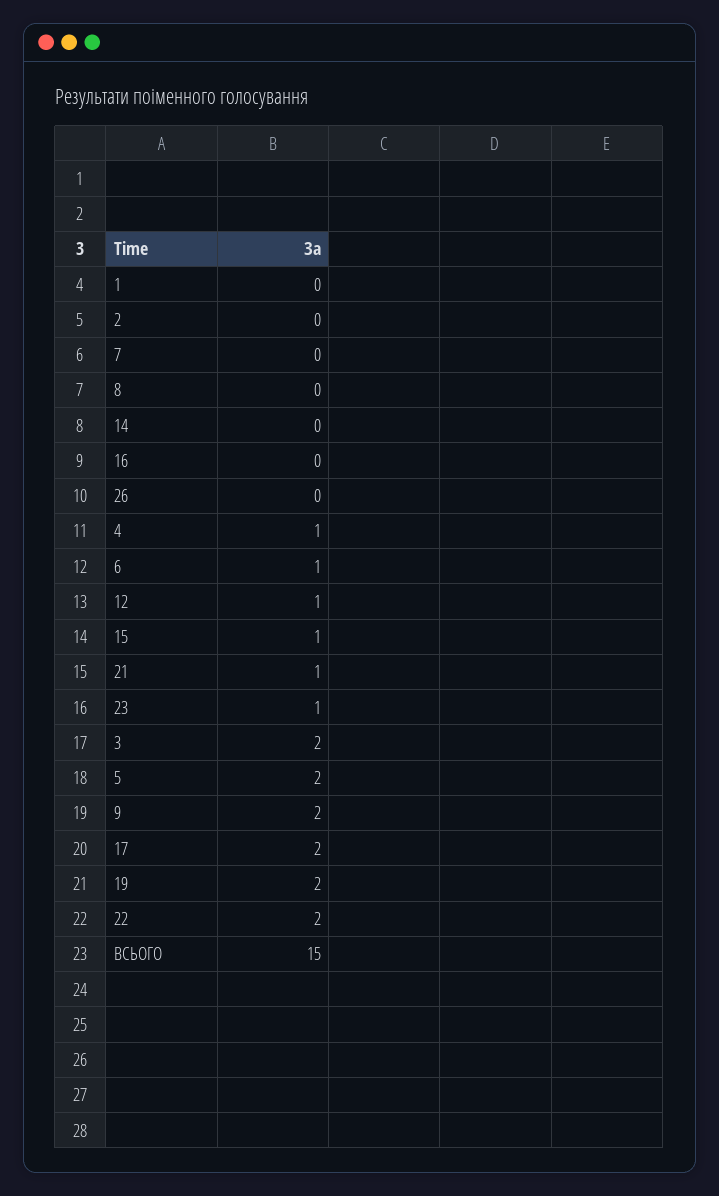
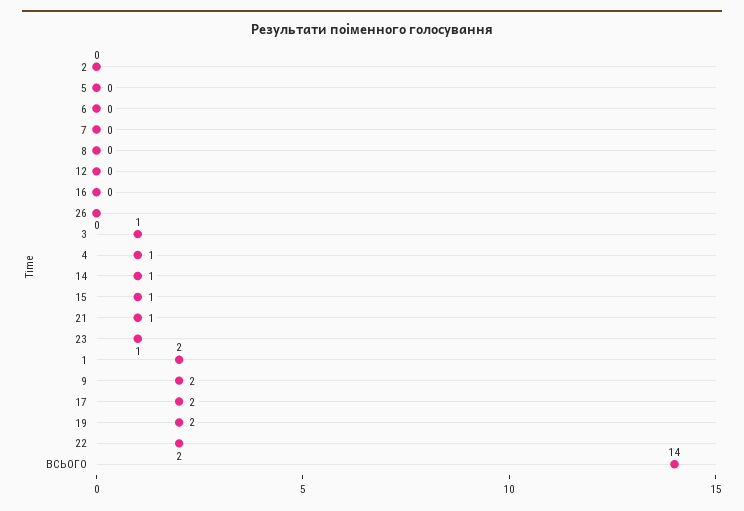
1: 0 -> 2
14: 0 -> 1
6: 1 -> 0
12: 1 -> 0
3: 2 -> 1
5: 2 -> 0
ВСЬОГО: 15 -> 14

